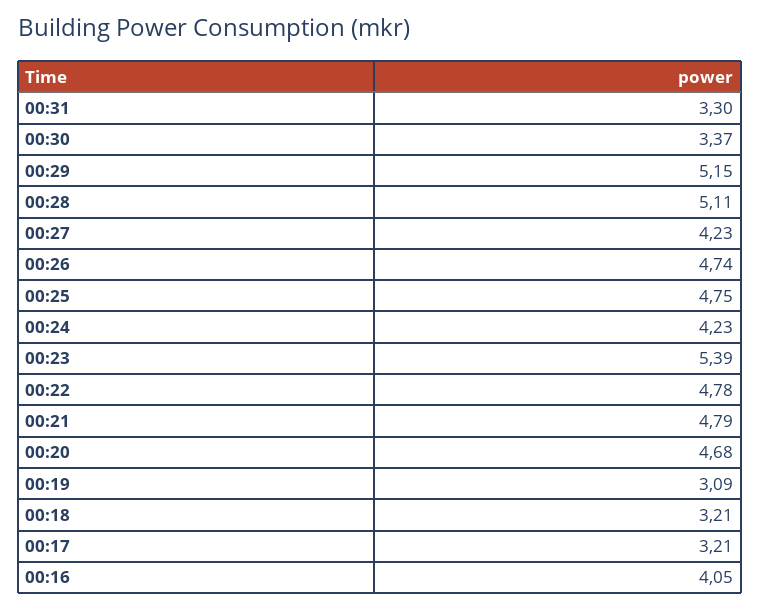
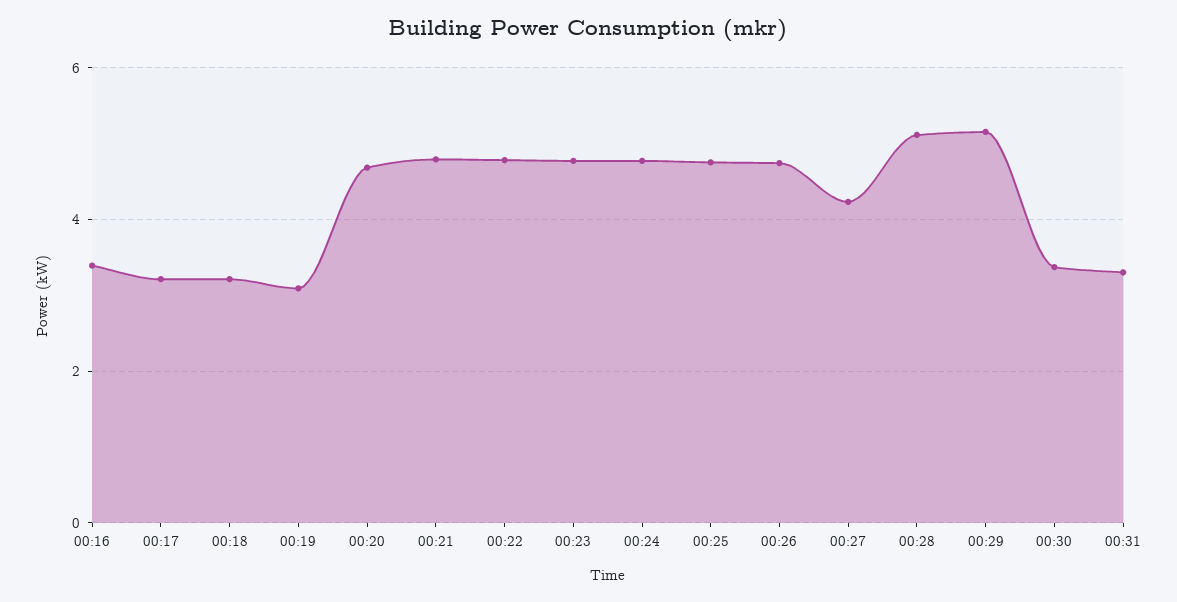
00:24: 4.23 -> 4.8
00:23: 5.39 -> 4.8
00:16: 4.05 -> 3.4

